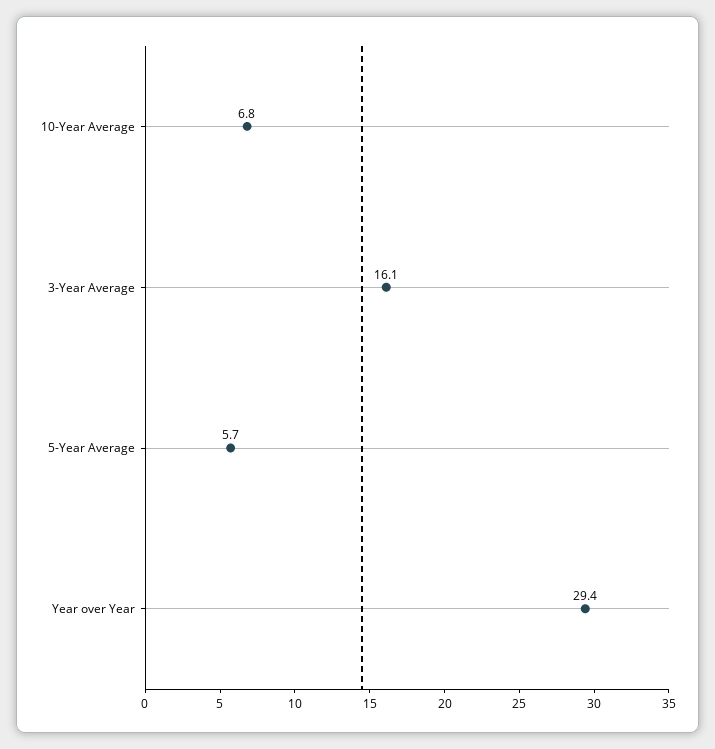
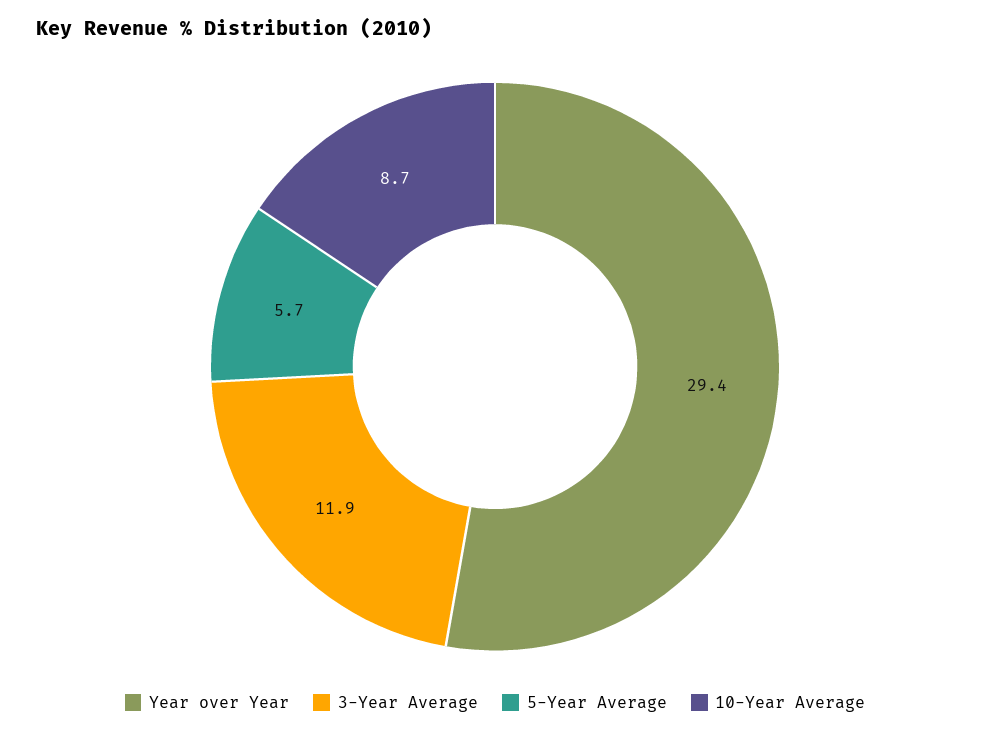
10-Year Average: 6.8 -> 8.7
3-Year Average: 16.1 -> 11.9

